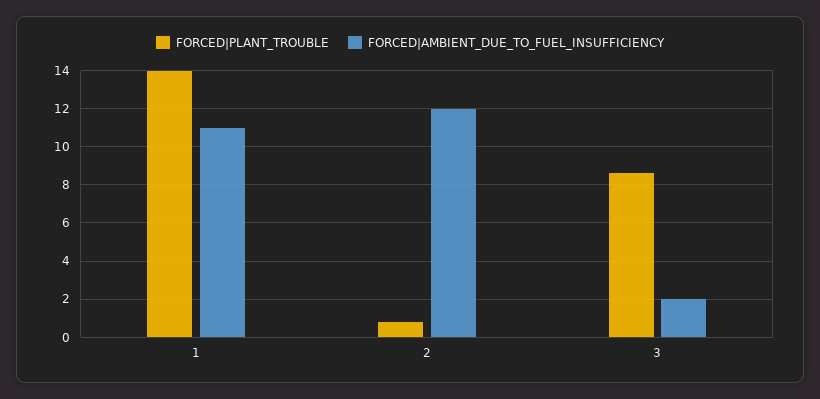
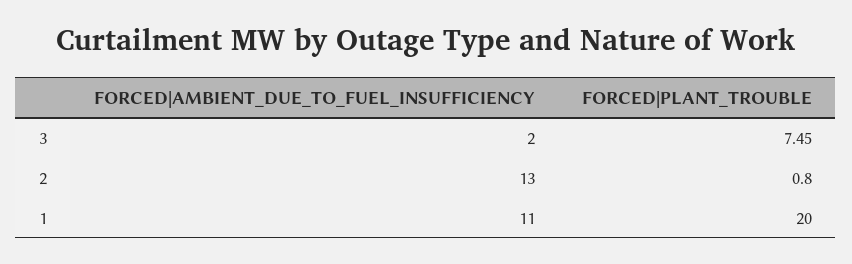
FORCED|PLANT_TROUBLE, 1: 14 -> 20
FORCED|AMBIENT_DUE_TO_FUEL_INSUFFICIENCY, 2: 12 -> 13
FORCED|PLANT_TROUBLE, 3: 8.5 -> 7.45

